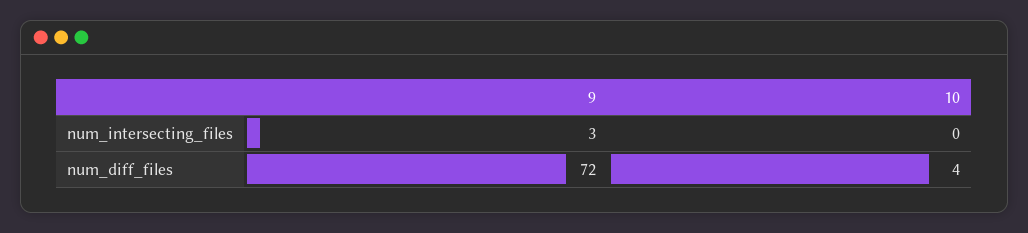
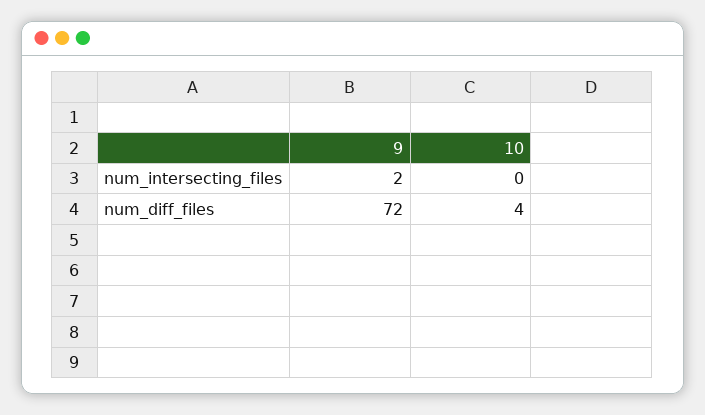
9, num_intersecting_files: 3 -> 2

